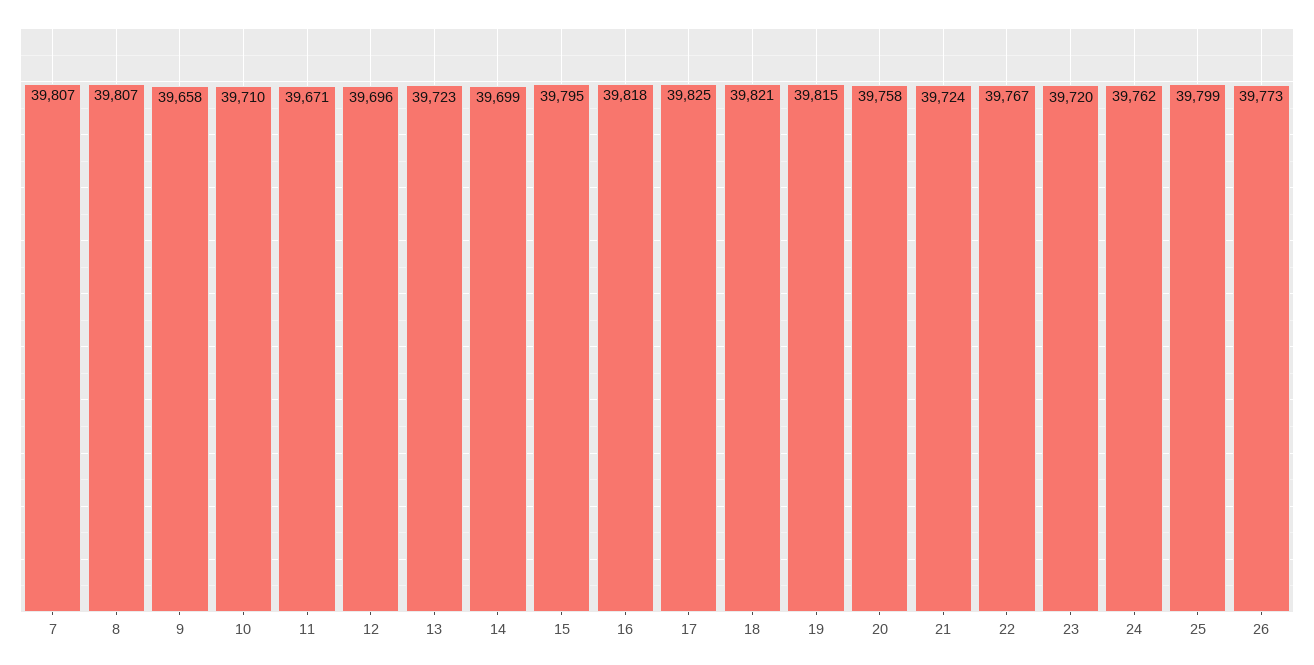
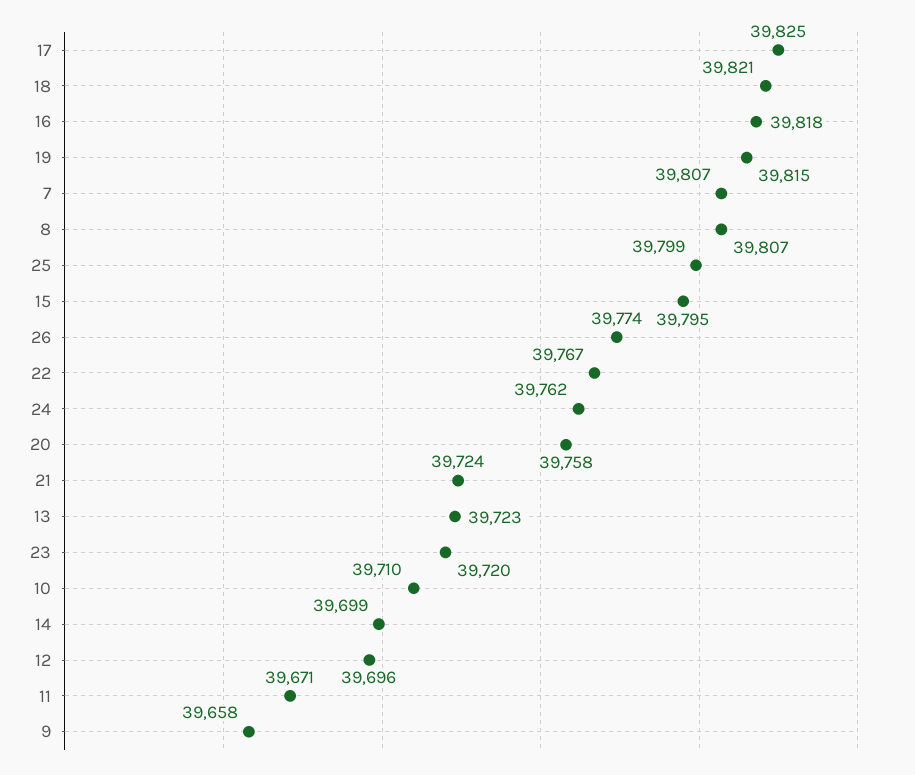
26: 39773 -> 39774

